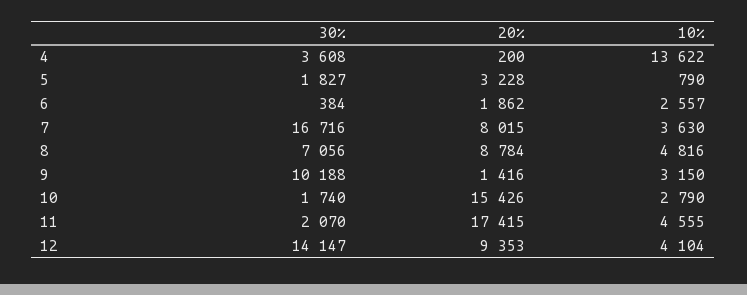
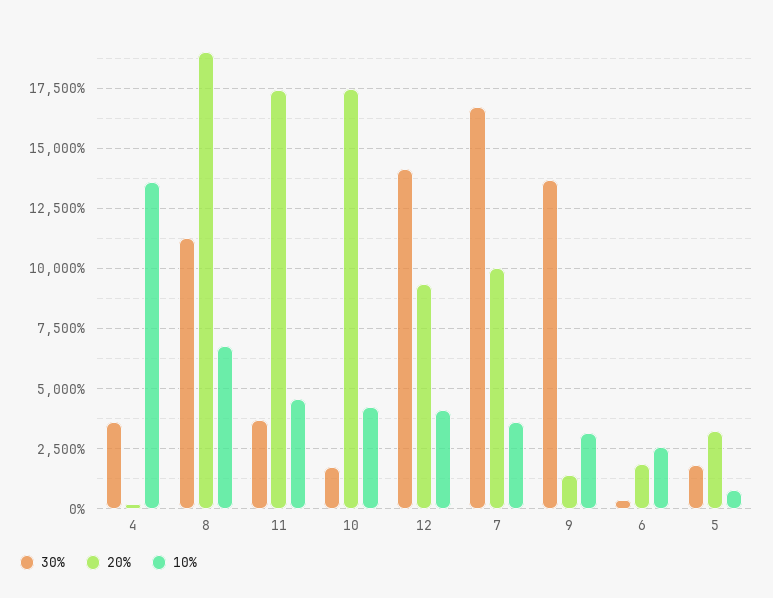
20%, 7: 8015 -> 10000
30%, 8: 7056 -> 11250
20%, 8: 8784 -> 19000
10%, 8: 4816 -> 6750
30%, 9: 10188 -> 13750
20%, 10: 15426 -> 17500
10%, 10: 2790 -> 4250
30%, 11: 2070 -> 3750

